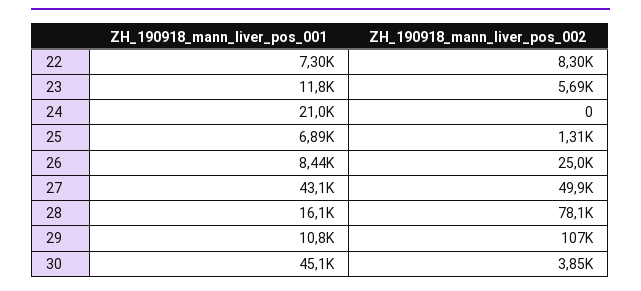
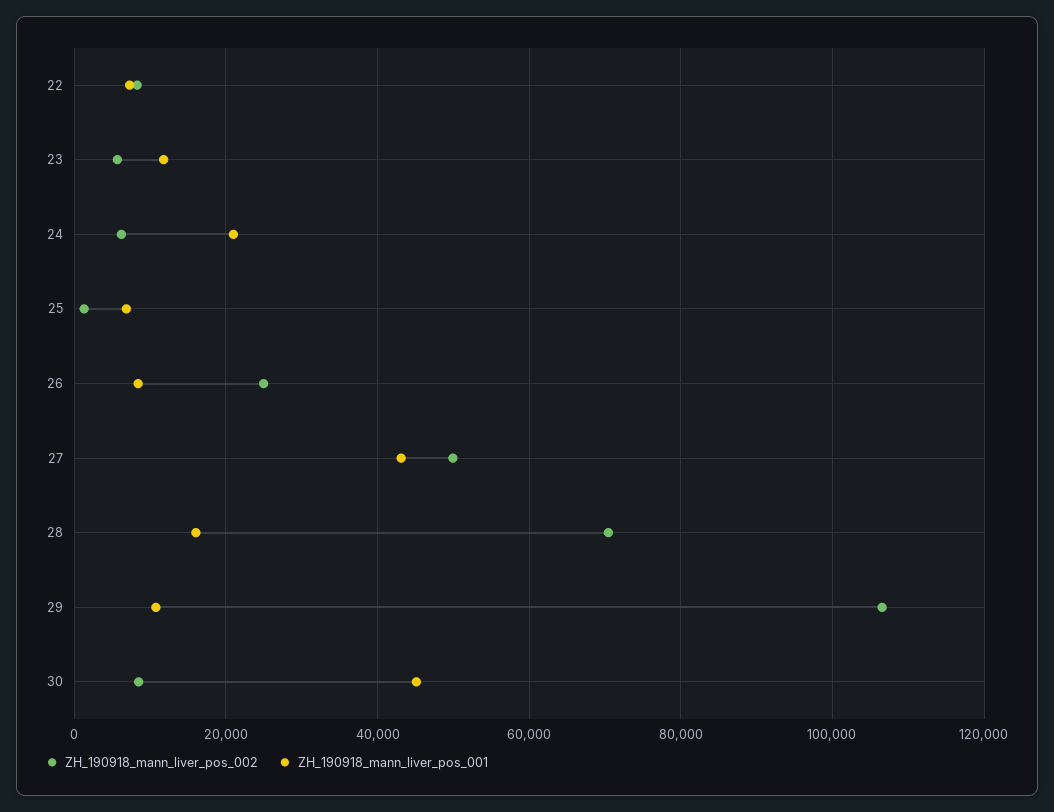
ZH_190918_mann_liver_pos_002, 24: 0 -> 6000
ZH_190918_mann_liver_pos_002, 28: 78100 -> 70000
ZH_190918_mann_liver_pos_002, 30: 3850 -> 8000

